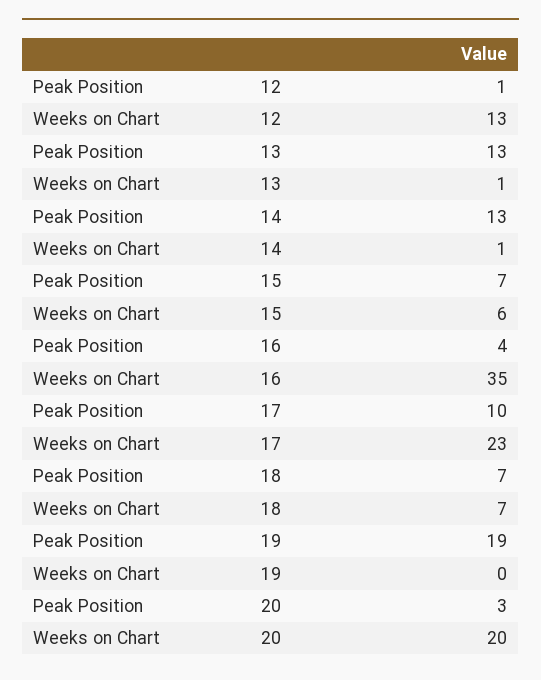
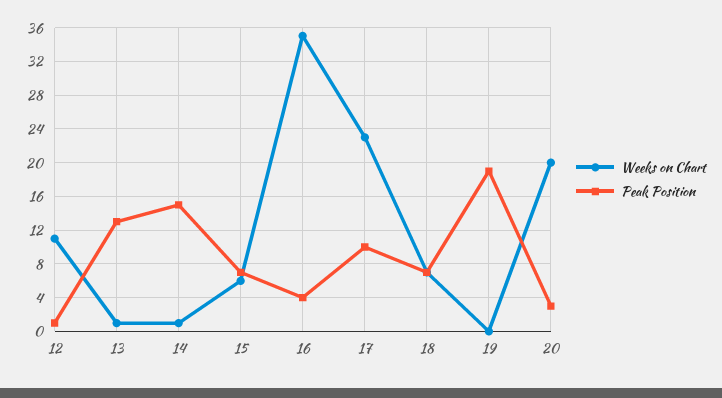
Weeks on Chart, 12: 13 -> 11
Peak Position, 14: 13 -> 15

